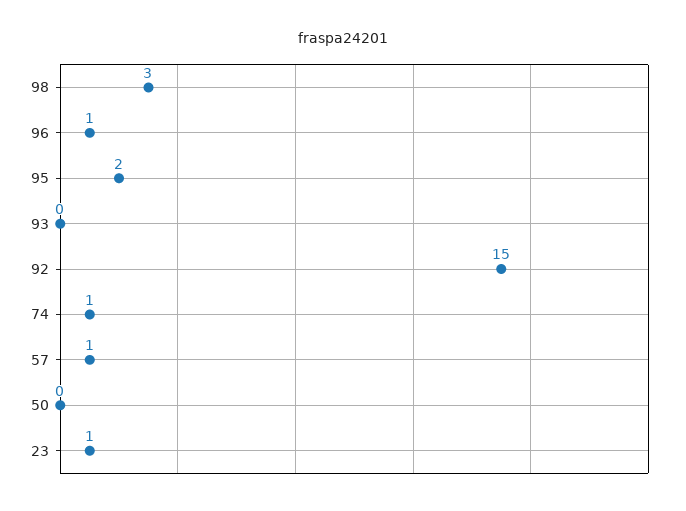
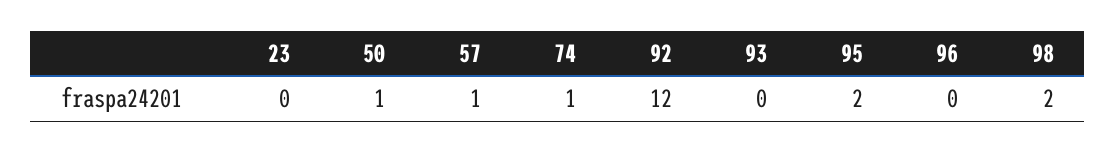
98: 3 -> 2
96: 1 -> 0
92: 15 -> 12
50: 0 -> 1
23: 1 -> 0

